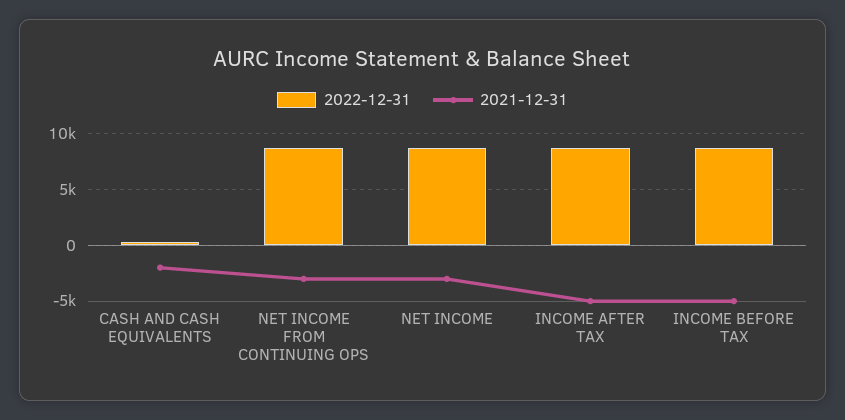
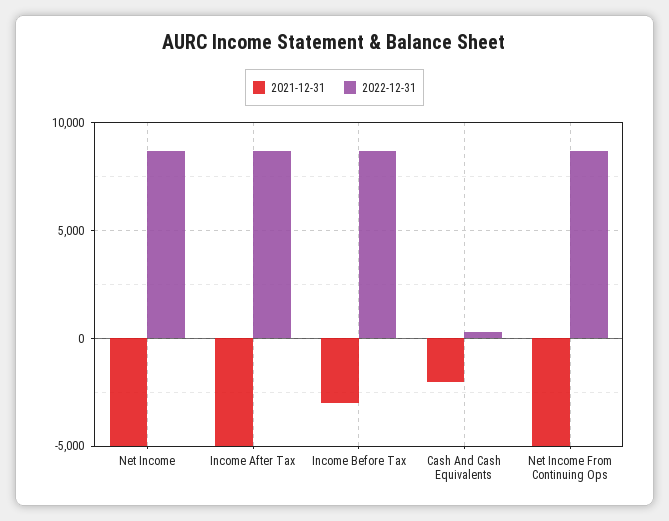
2021-12-31, NET INCOME FROM CONTINUING OPS: -3000 -> -5000
2021-12-31, NET INCOME: -3000 -> -5000
2021-12-31, INCOME BEFORE TAX: -5000 -> -3000

